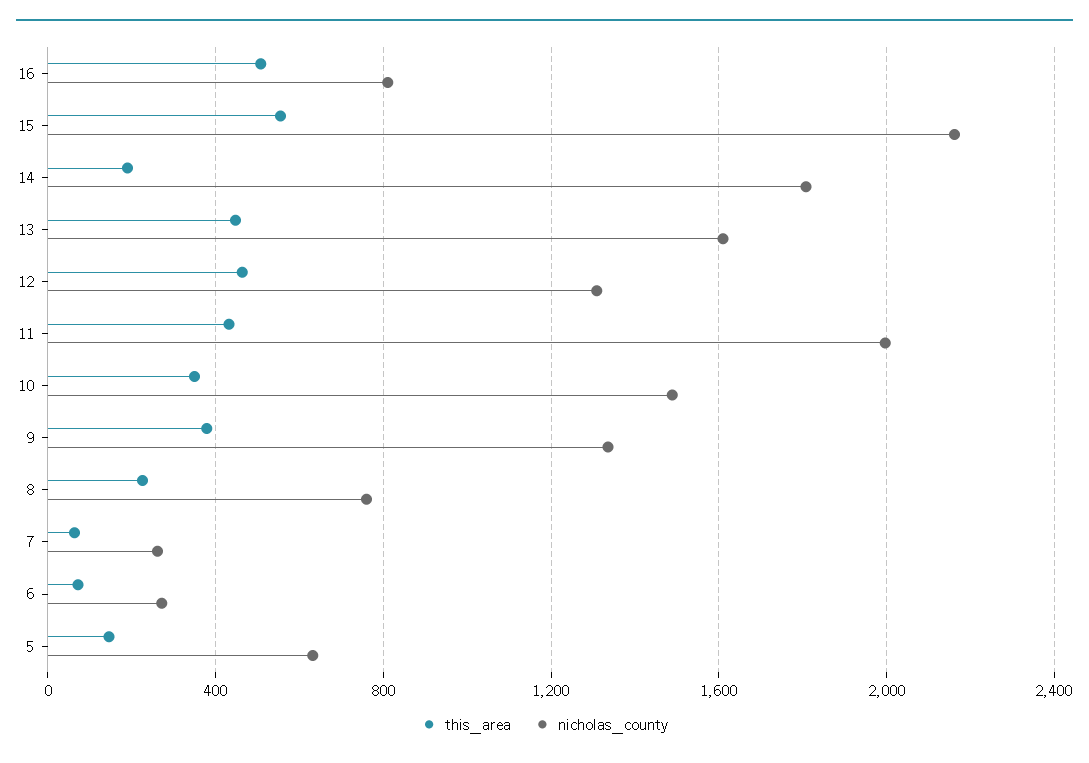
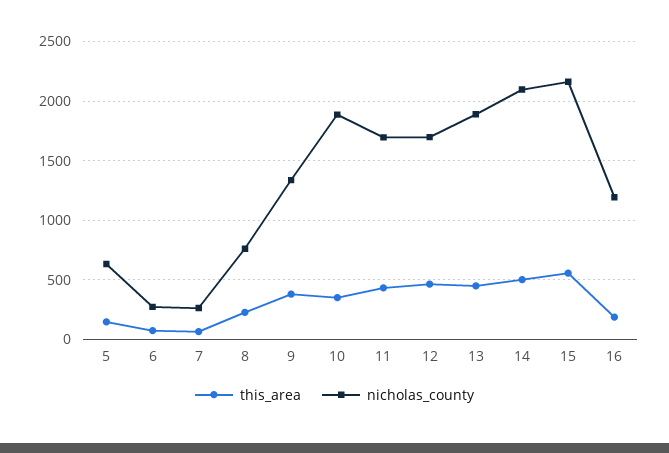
this_area, 16: 500 -> 200
nicholas_county, 16: 800 -> 1200
this_area, 14: 200 -> 500
nicholas_county, 14: 1800 -> 2100
nicholas_county, 13: 1600 -> 1900
nicholas_county, 12: 1300 -> 1700
nicholas_county, 11: 2000 -> 1700
nicholas_county, 10: 1500 -> 1900

